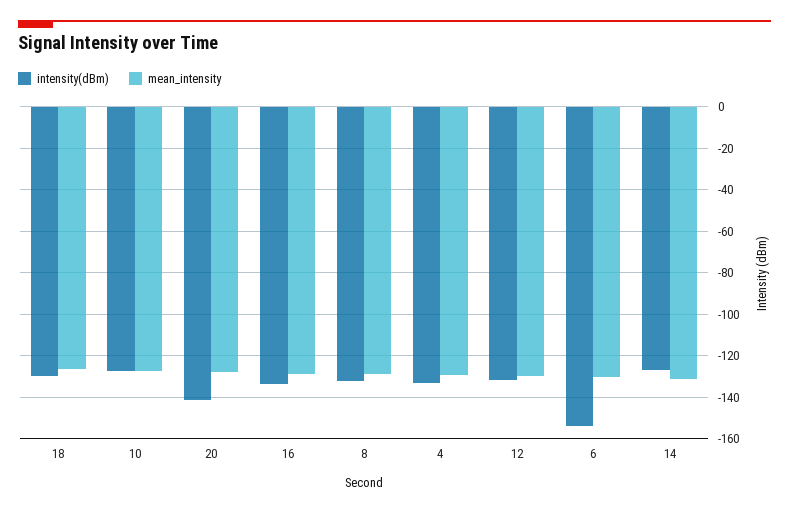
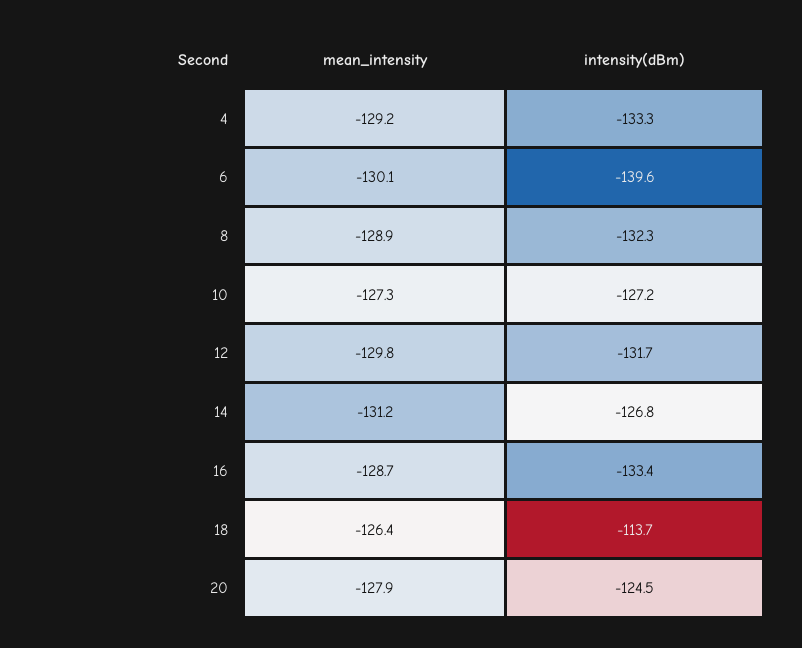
intensity(dBm), 18: -130 -> -113.7
intensity(dBm), 20: -140 -> -124.5
intensity(dBm), 6: -155 -> -139.6

